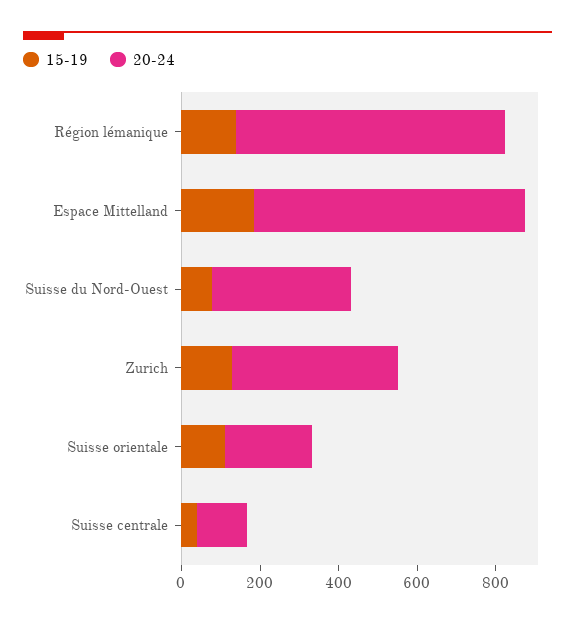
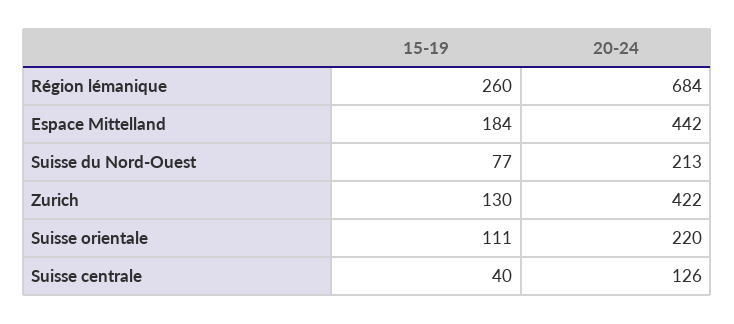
15-19, Région lémanique: 150 -> 260
20-24, Espace Mittelland: 700 -> 442
20-24, Suisse du Nord-Ouest: 350 -> 213

